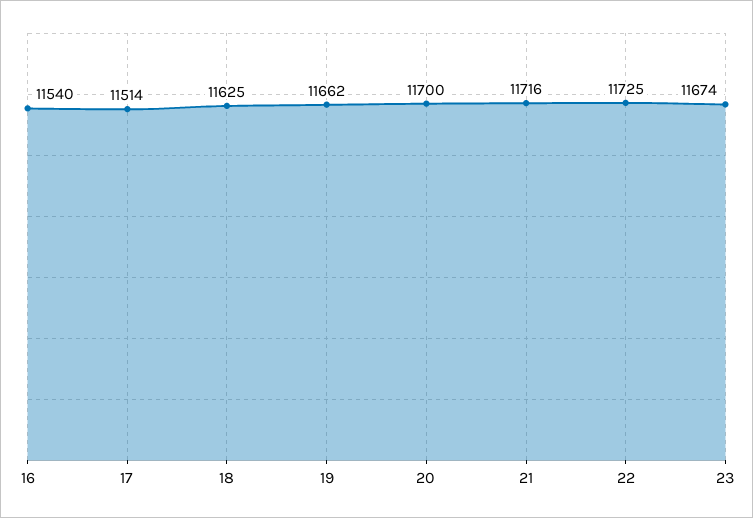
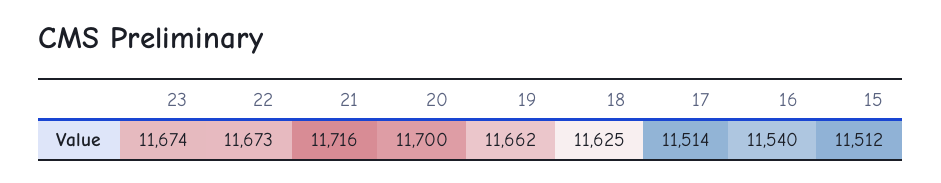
22: 11725 -> 11673
15: none -> 11512

